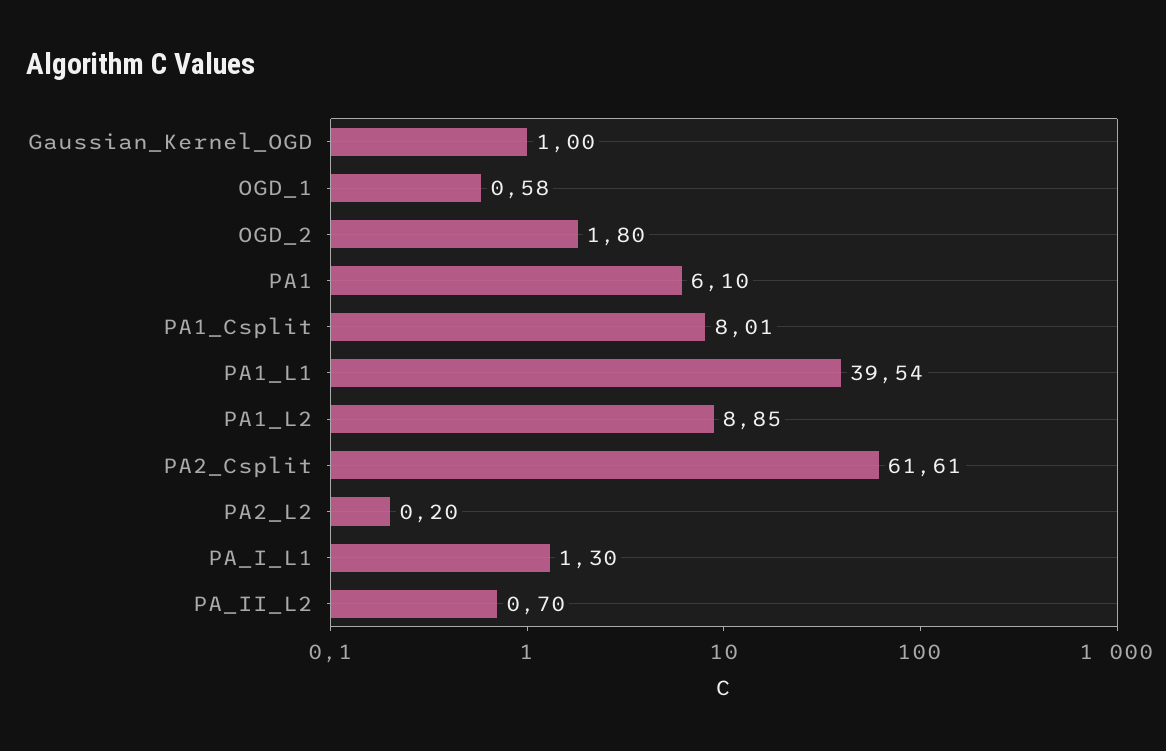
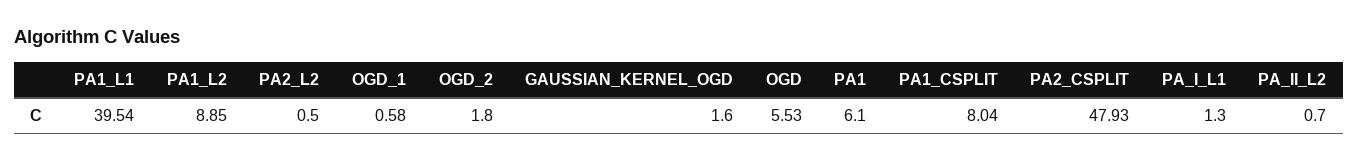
Gaussian_Kernel_OGD: 1 -> 1.6
PA1_Csplit: 8.01 -> 8.04
PA2_Csplit: 61.61 -> 47.93
PA2_L2: 0.2 -> 0.5
OGD: none -> 5.53

